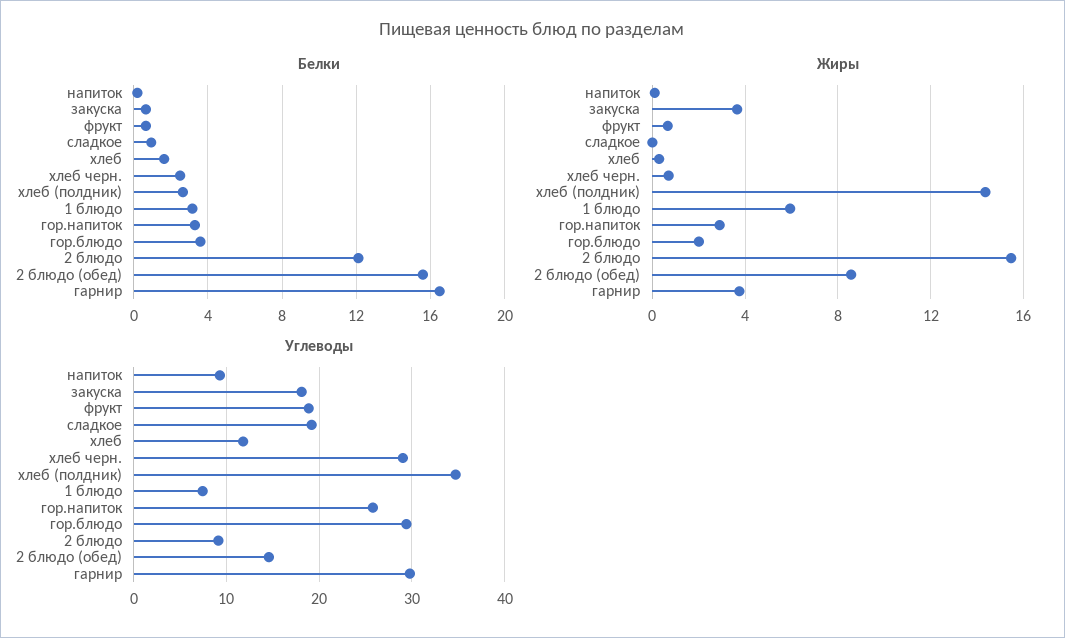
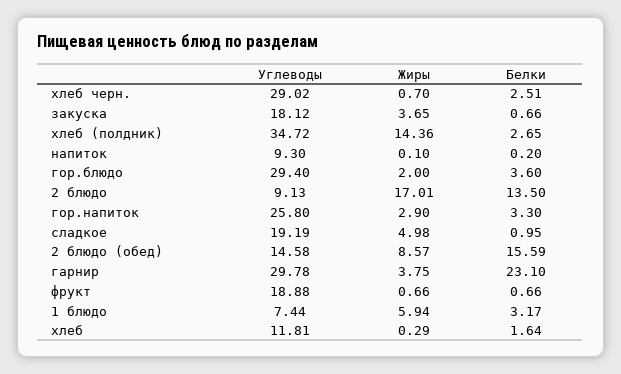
Белки, 2 блюдо: 12 -> 13.5
Белки, гарнир: 16.5 -> 23.1
Жиры, сладкое: 0 -> 4.98
Жиры, 2 блюдо: 15.5 -> 17.01

